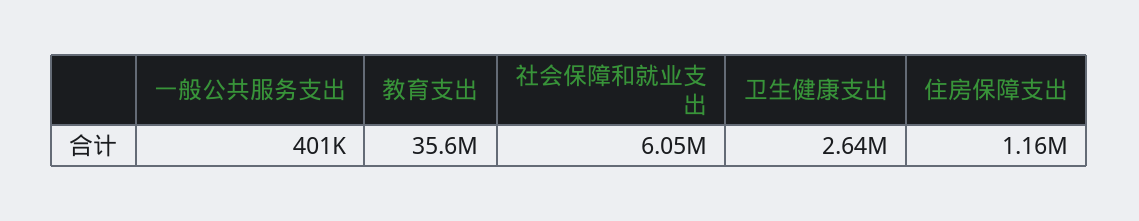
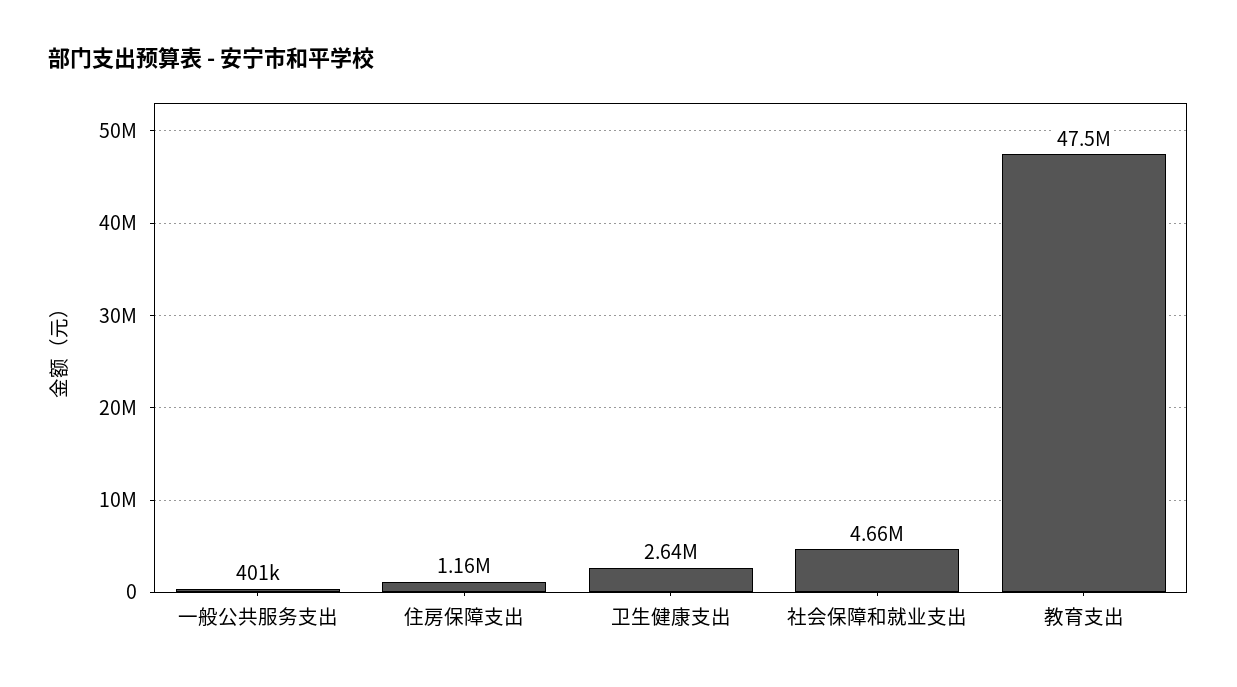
教育支出: 35600000 -> 47500000
社会保障和就业支出: 6050000 -> 4660000

